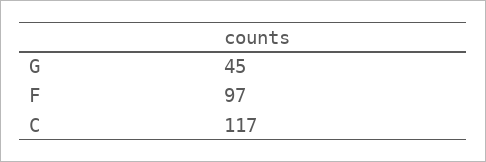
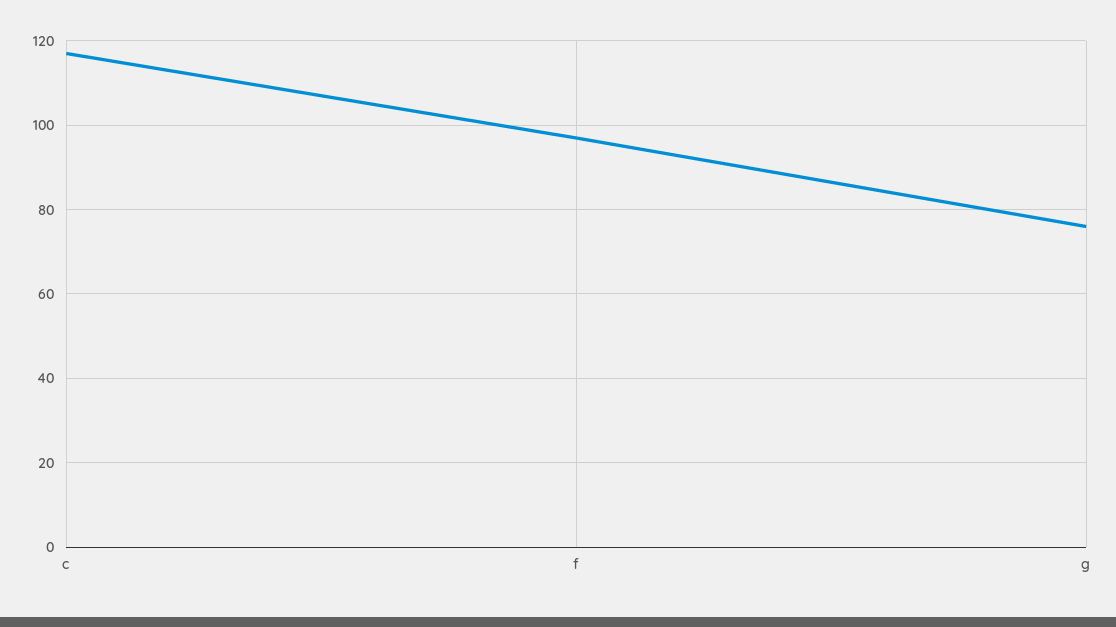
G: 45 -> 75

